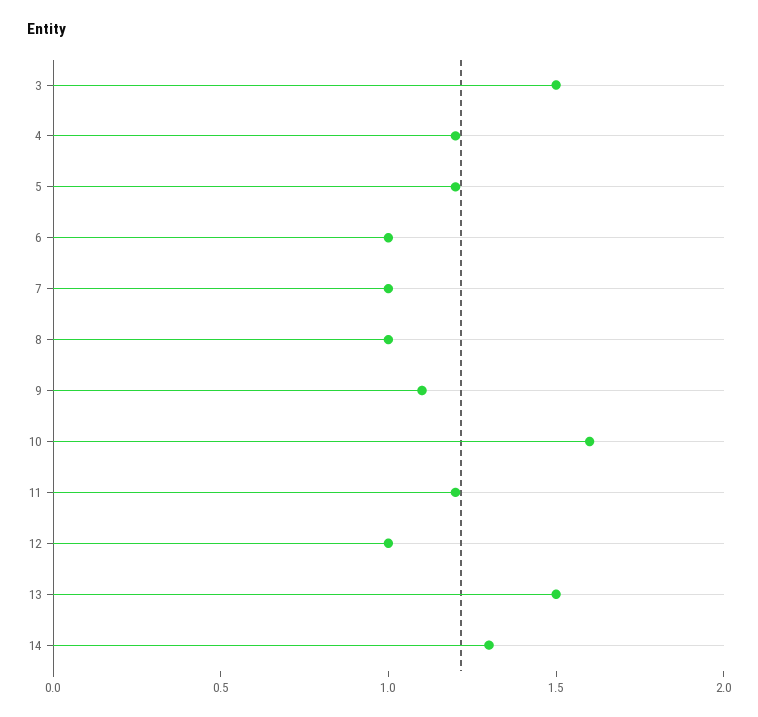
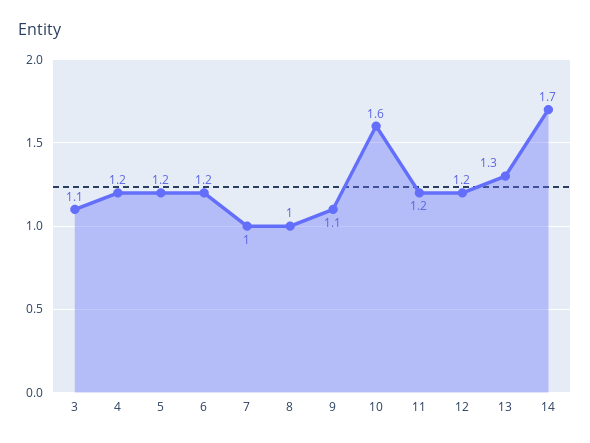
3: 1.5 -> 1.1
6: 1 -> 1.2
12: 1 -> 1.2
13: 1.5 -> 1.3
14: 1.3 -> 1.7

